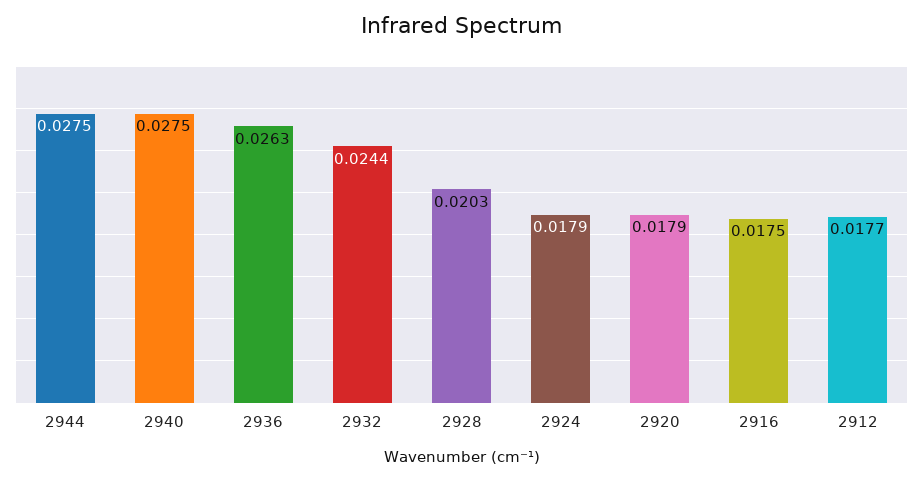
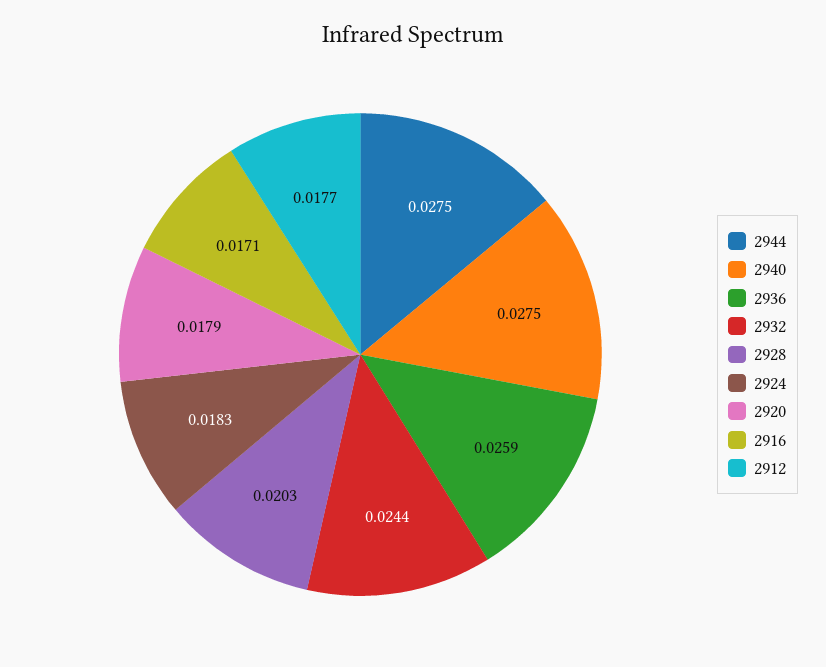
2936: 0.0263 -> 0.0259
2924: 0.0179 -> 0.0183
2916: 0.0175 -> 0.0171

